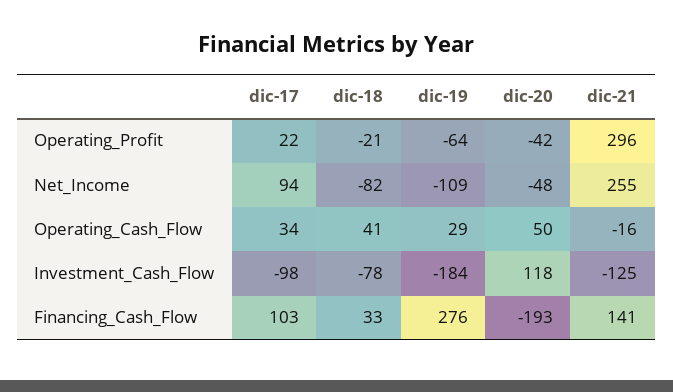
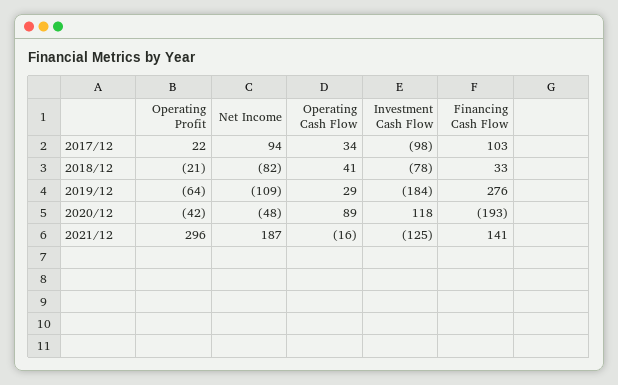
dic-21, Net_Income: 255 -> 187
dic-20, Operating_Cash_Flow: 50 -> 89

